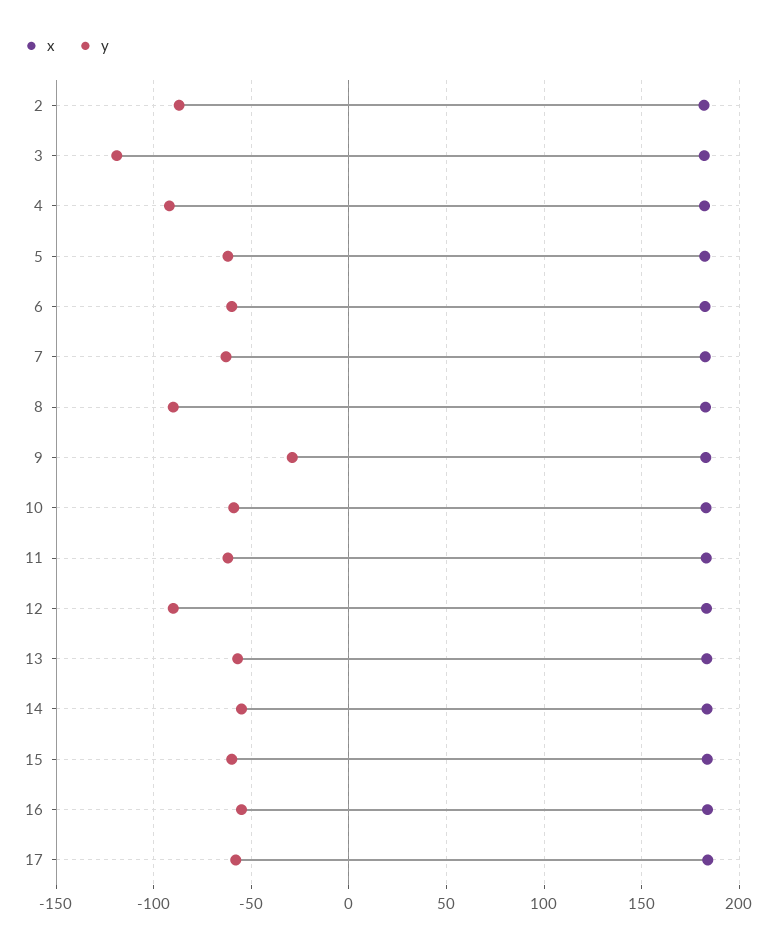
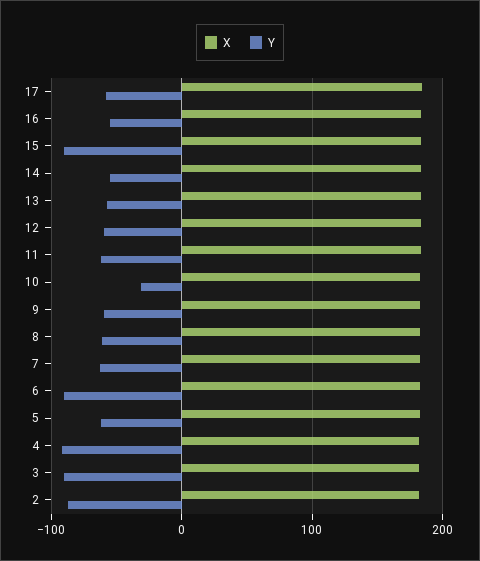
y, 3: -120 -> -90
y, 6: -60 -> -90
y, 8: -90 -> -60
y, 9: -30 -> -60
y, 10: -60 -> -30
y, 12: -90 -> -60
y, 15: -60 -> -90

